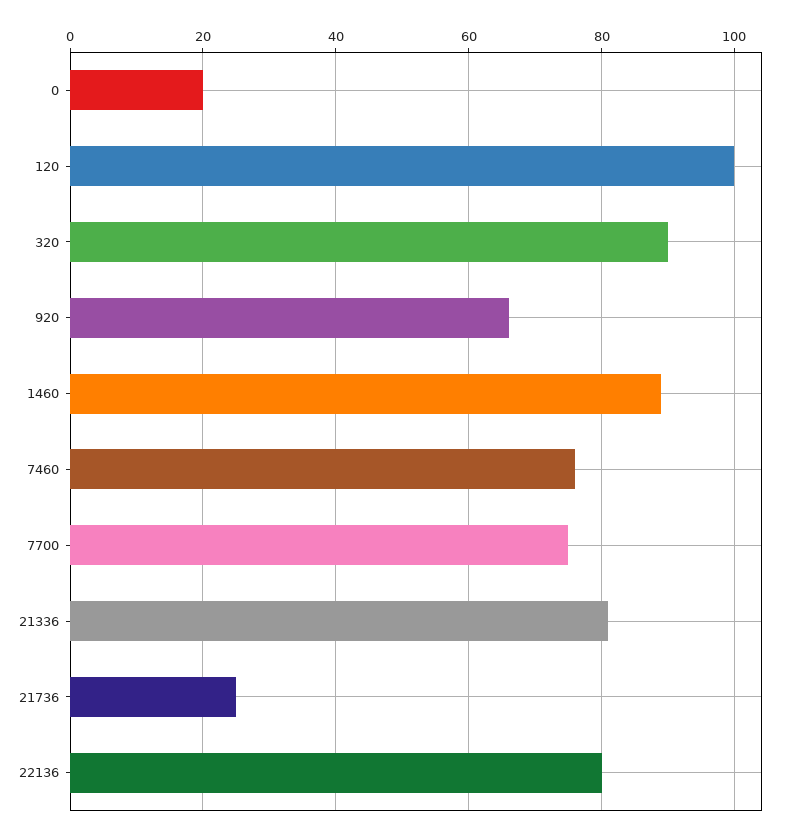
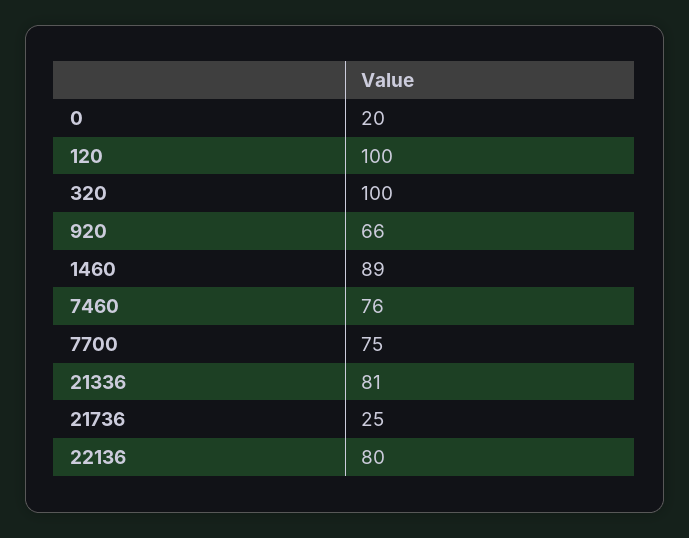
320: 90 -> 100

